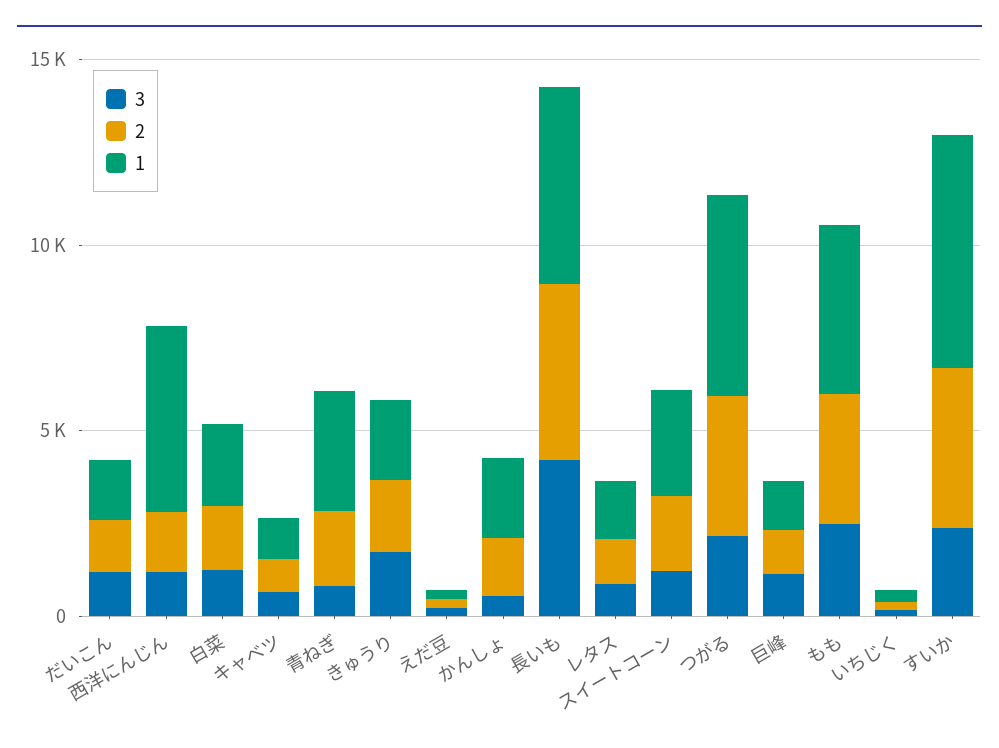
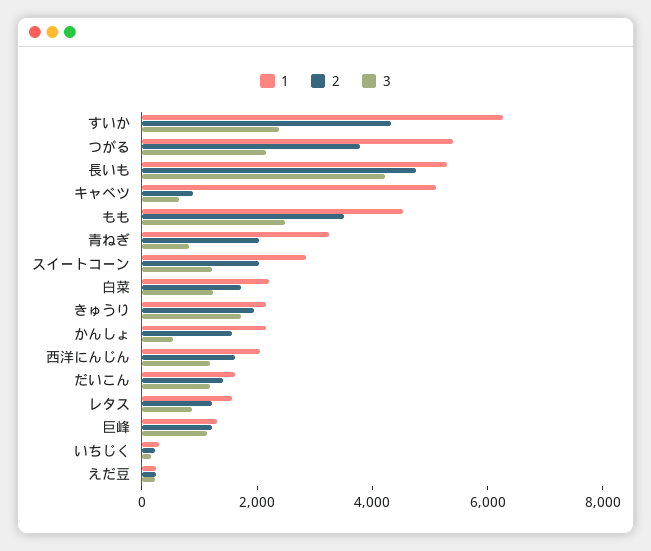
1, 西洋にんじん: 5000 -> 2000
1, キャベツ: 1000 -> 5000

